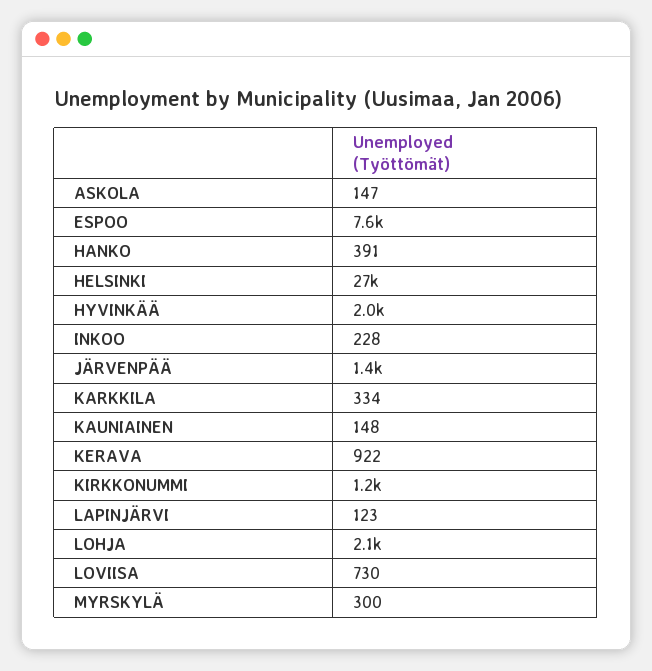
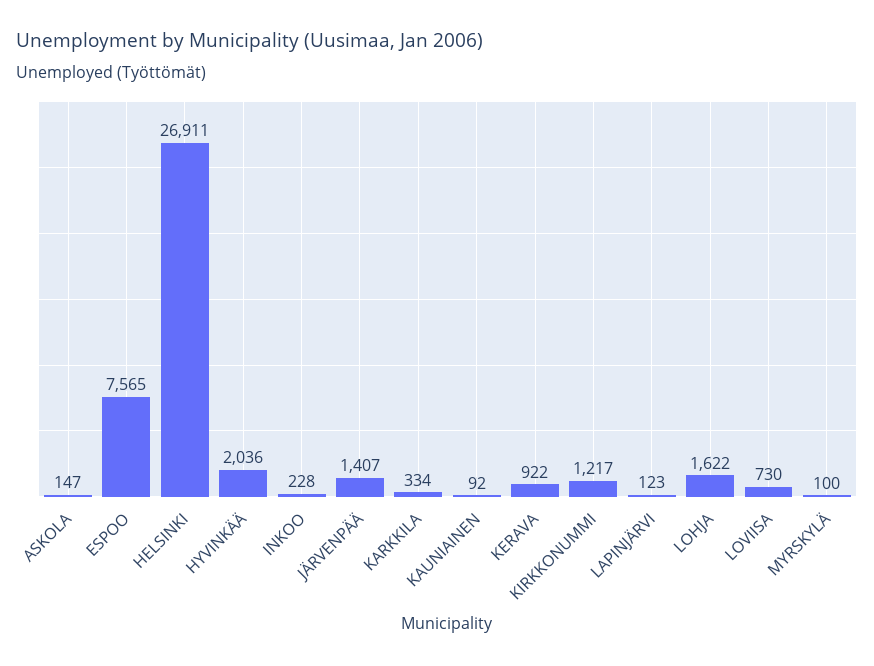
HANKO: 391 -> none
KAUNIAINEN: 148 -> 92
LOHJA: 2100 -> 1622
MYRSKYLÄ: 300 -> 100

